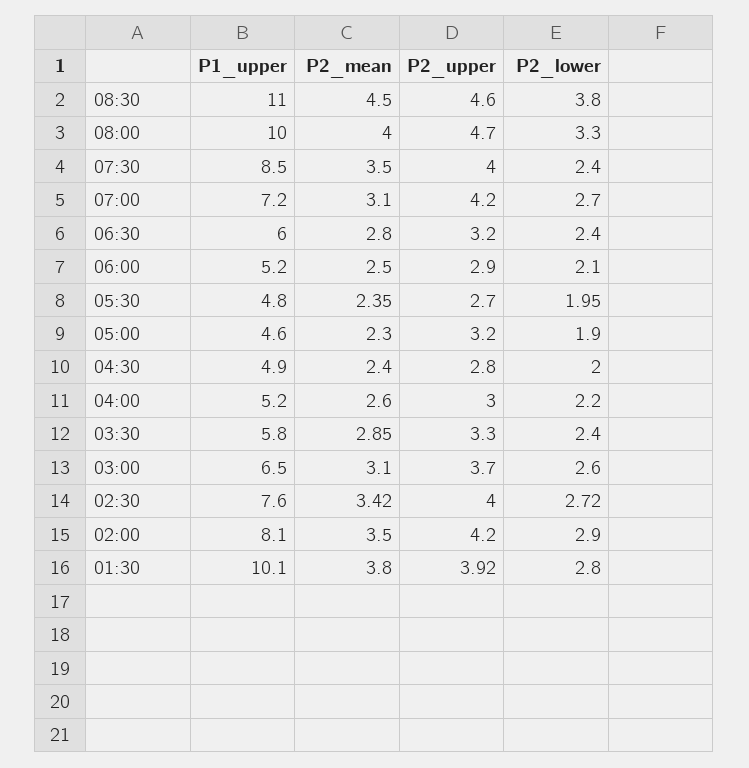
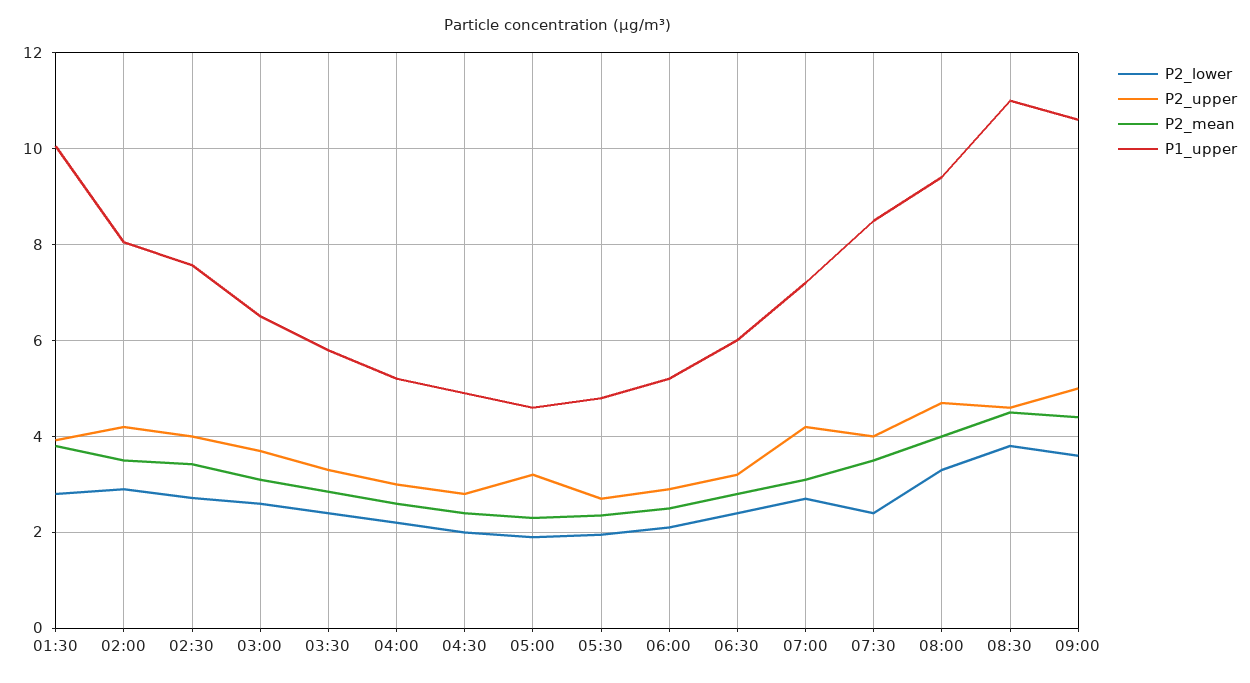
P1_upper, 08:00: 10 -> 9.4
P2_lower, 09:00: none -> 3.6
P2_upper, 09:00: none -> 5
P2_mean, 09:00: none -> 4.4
P1_upper, 09:00: none -> 10.6

